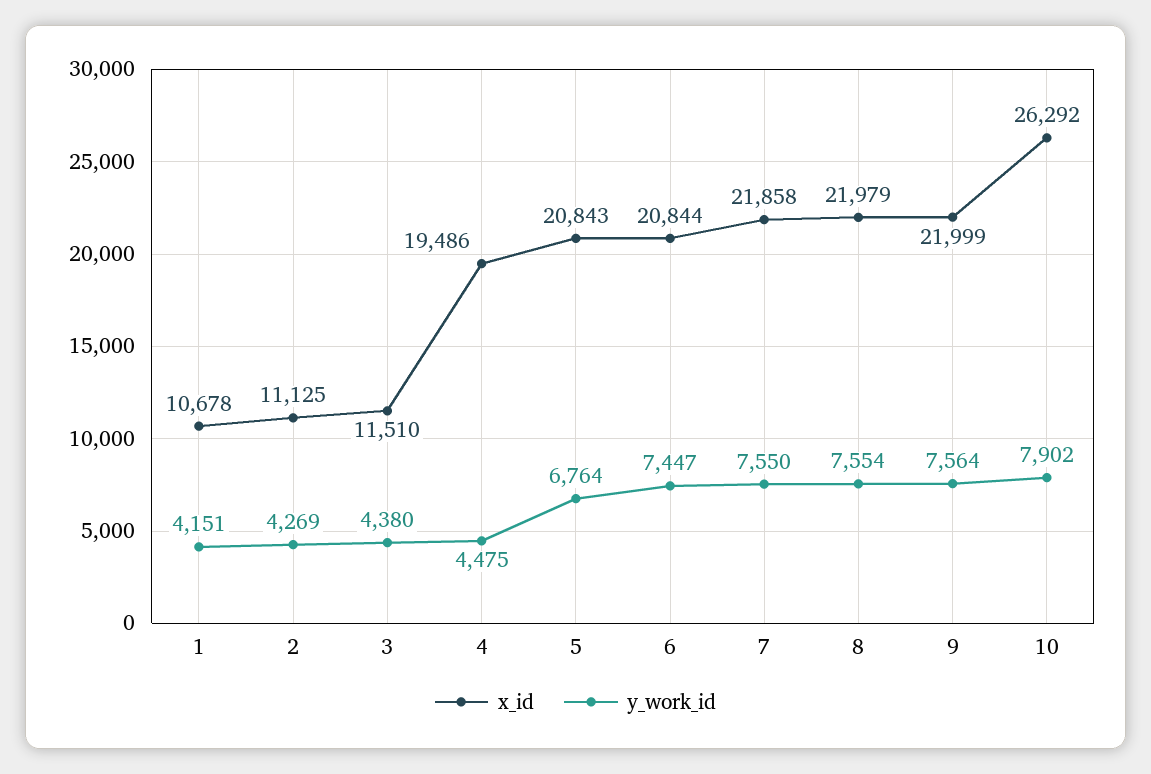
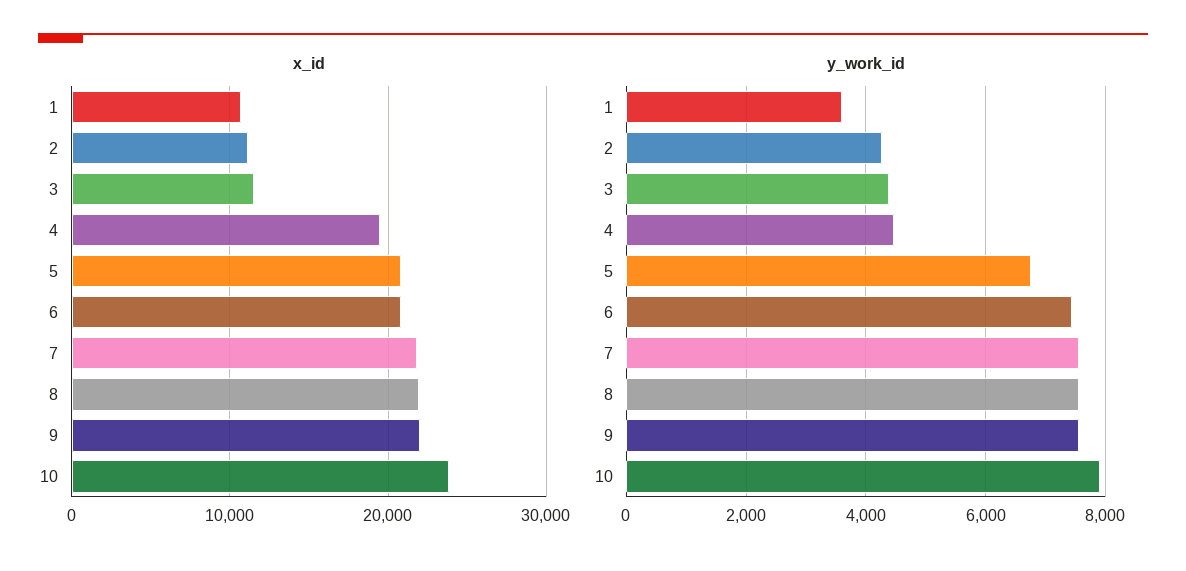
y_work_id, 1: 4151 -> 3600
x_id, 10: 26292 -> 24000

